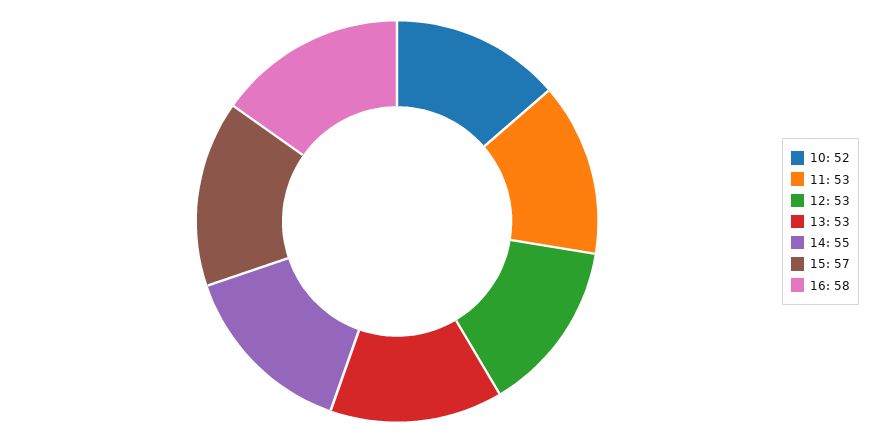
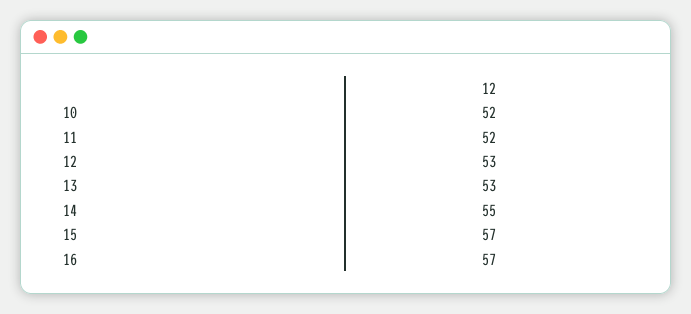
11: 53 -> 52
16: 58 -> 57

